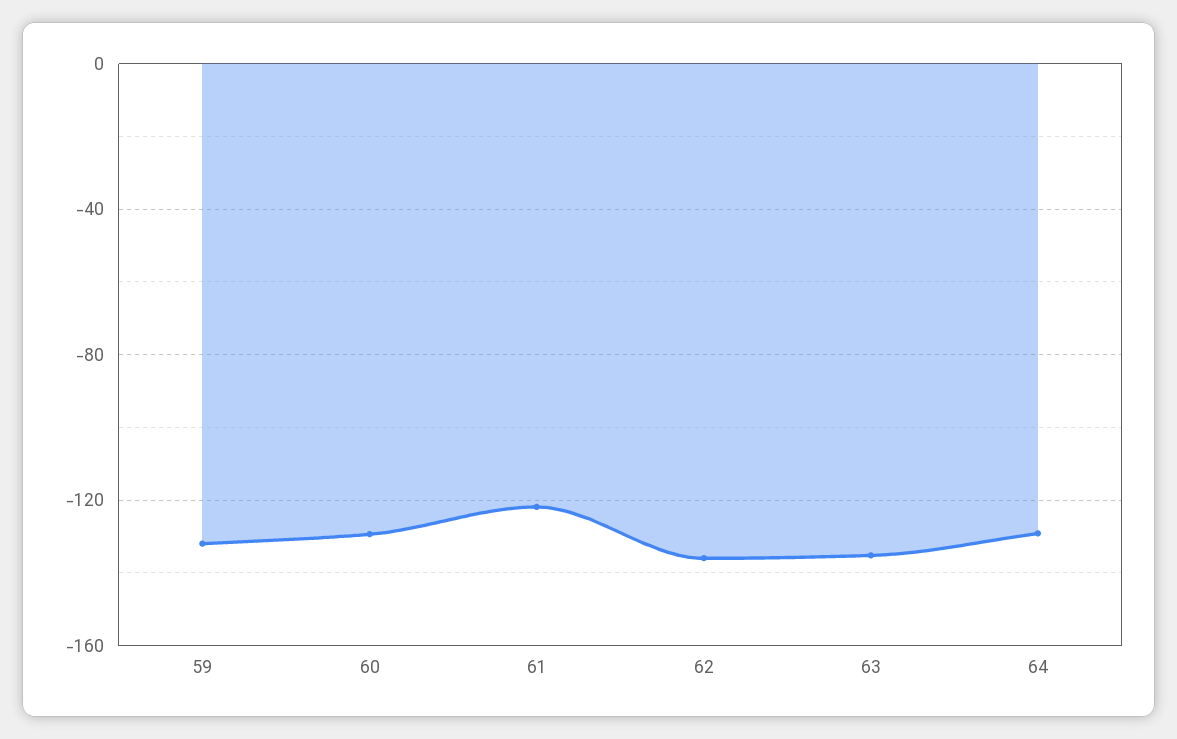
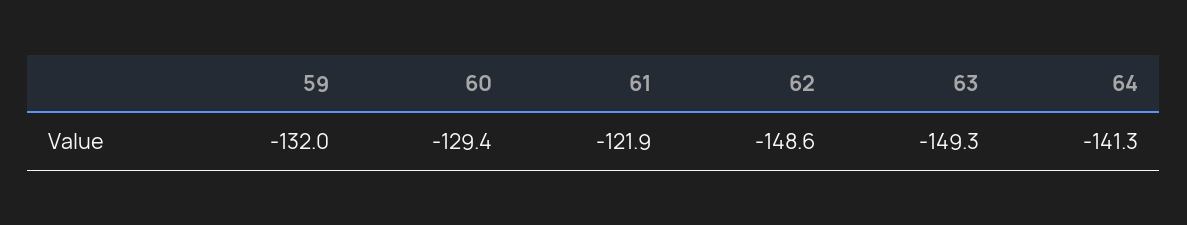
62: -135 -> -148.6
63: -135 -> -149.3
64: -130 -> -141.3

